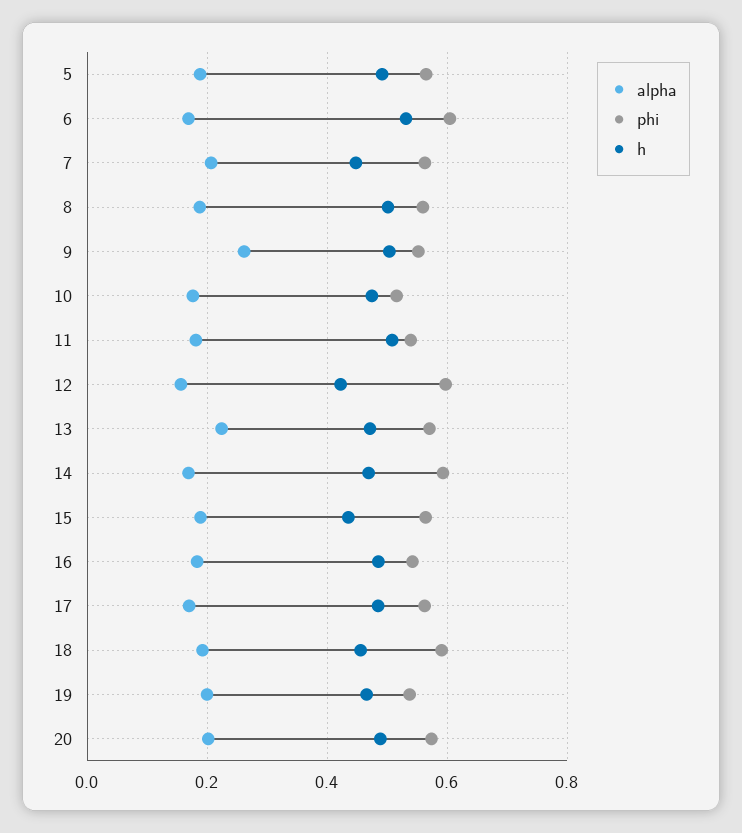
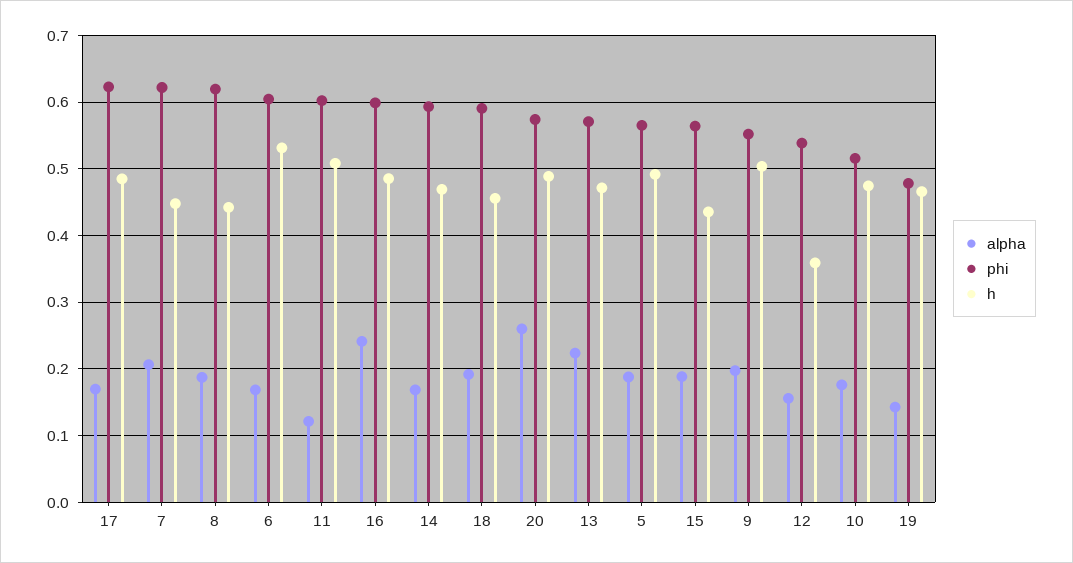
phi, 7: 0.56 -> 0.62
phi, 8: 0.56 -> 0.62
h, 8: 0.5 -> 0.44
alpha, 9: 0.26 -> 0.2
alpha, 11: 0.18 -> 0.12
phi, 11: 0.54 -> 0.6
phi, 12: 0.6 -> 0.54
h, 12: 0.42 -> 0.36
alpha, 16: 0.18 -> 0.24
phi, 16: 0.54 -> 0.6
phi, 17: 0.56 -> 0.62
alpha, 19: 0.2 -> 0.14
phi, 19: 0.54 -> 0.48
alpha, 20: 0.2 -> 0.26

